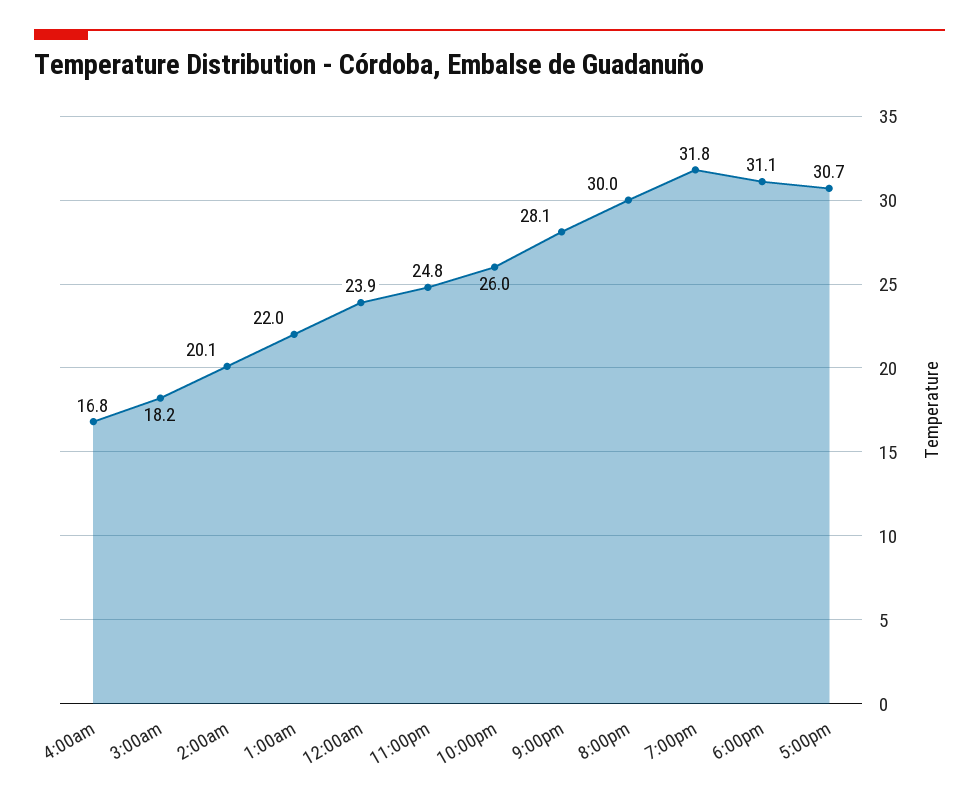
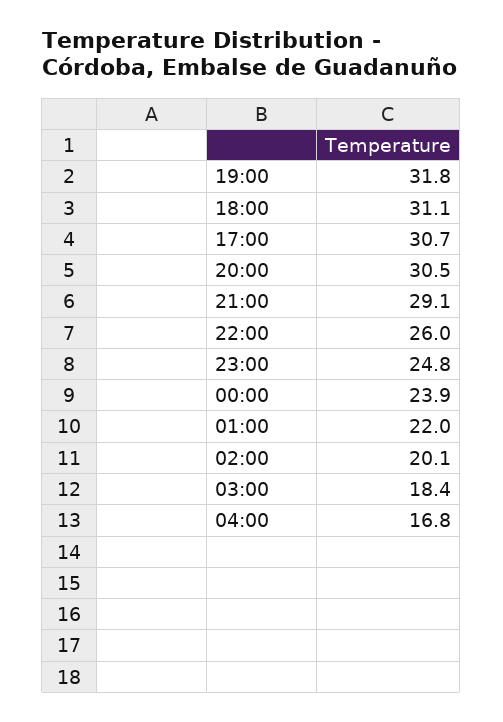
3:00am: 18.2 -> 18.4
9:00pm: 28.1 -> 29.1
8:00pm: 30 -> 30.5

